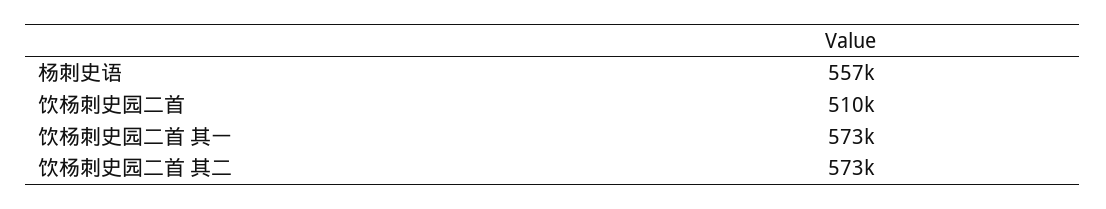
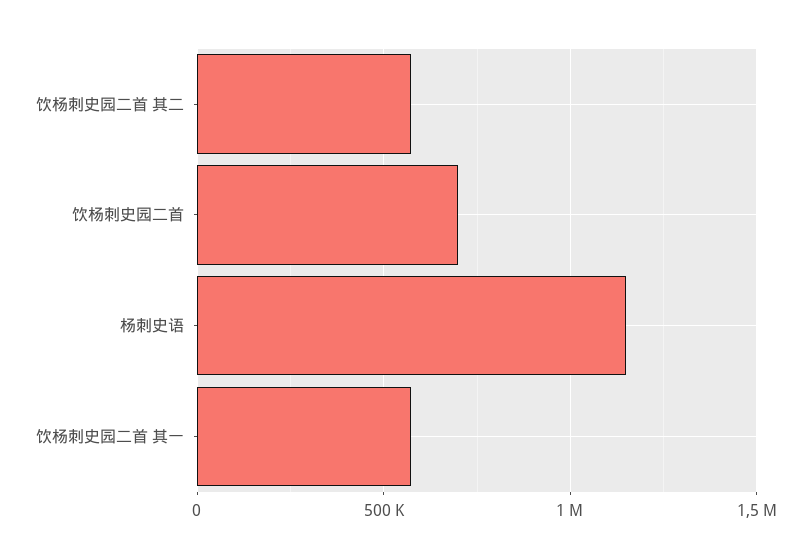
杨刺史语: 557000 -> 1150000
饮杨刺史园二首: 510000 -> 700000

